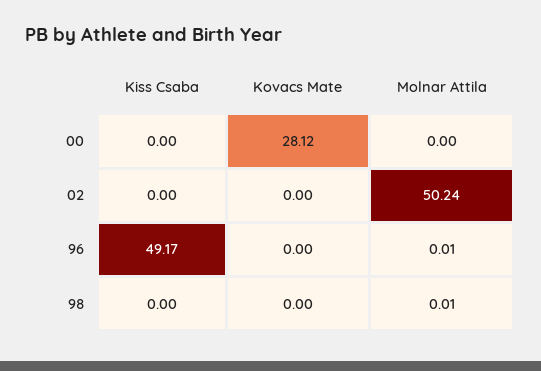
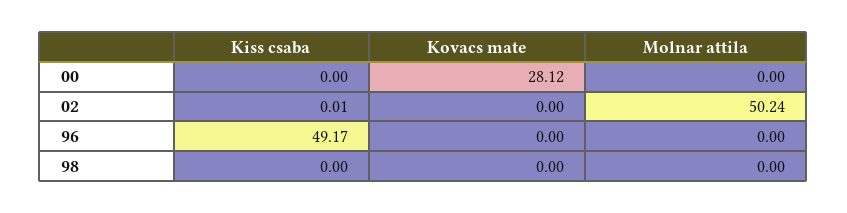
Kiss Csaba, 02: 0 -> 0.01
Molnar Attila, 96: 0.01 -> 0
Molnar Attila, 98: 0.01 -> 0

